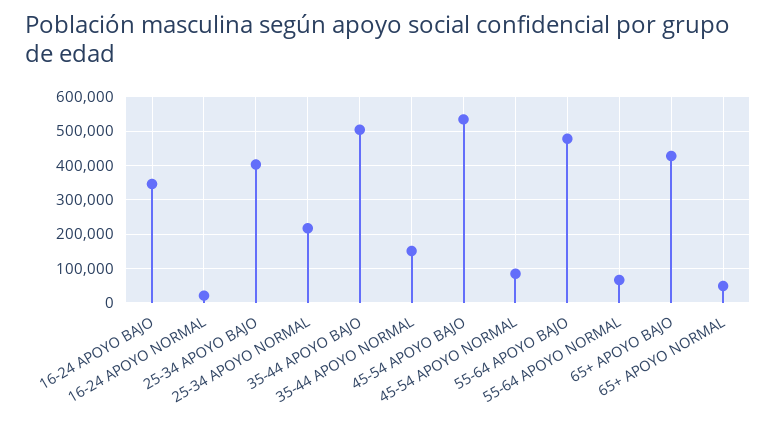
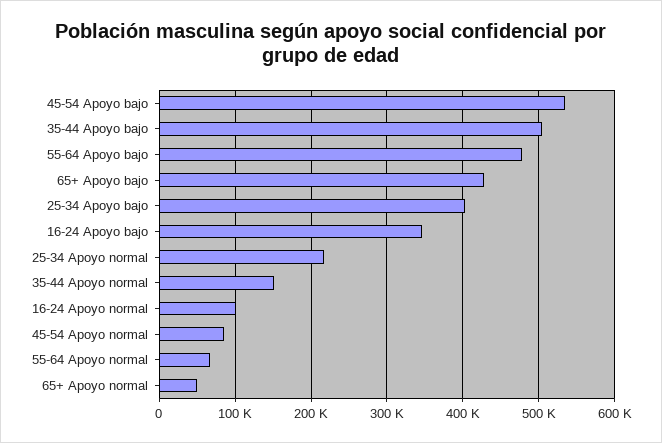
16-24 APOYO NORMAL: 20000 -> 100000

